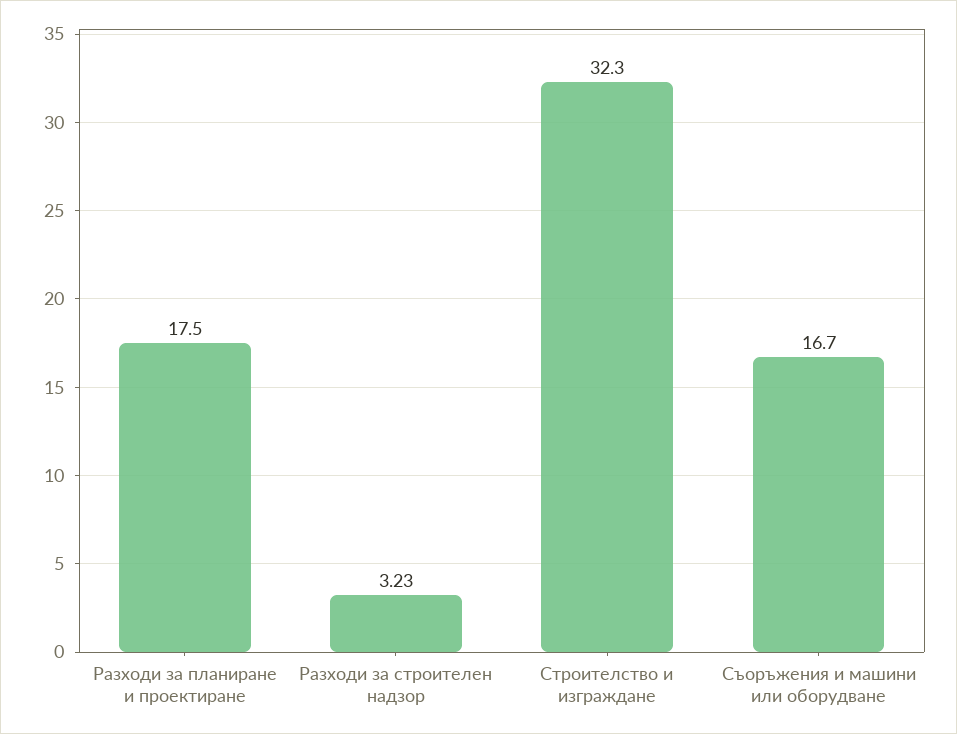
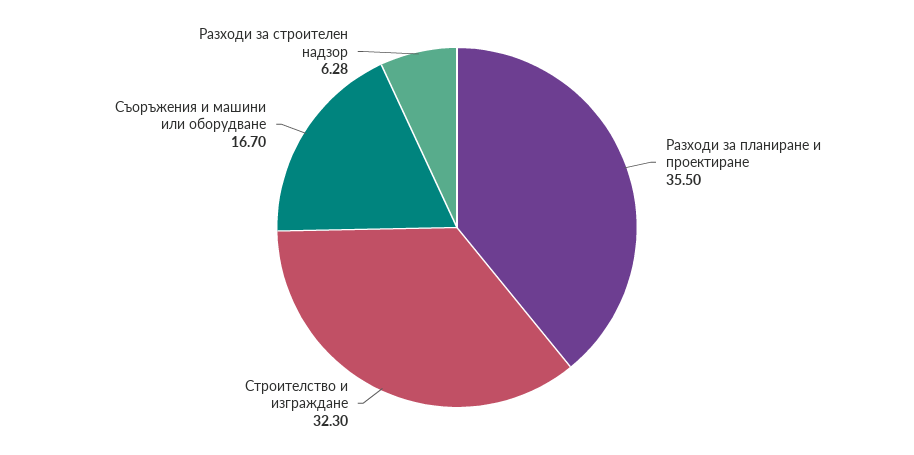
Разходи за планиране и проектиране: 17.5 -> 35.5
Разходи за строителен надзор: 3.23 -> 6.28

